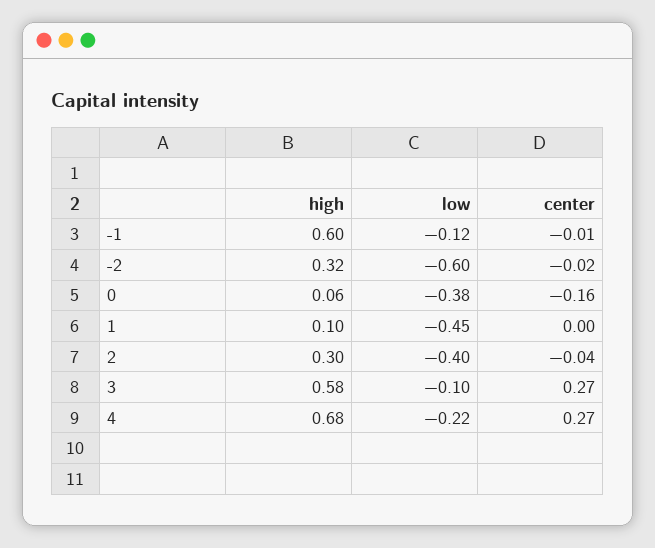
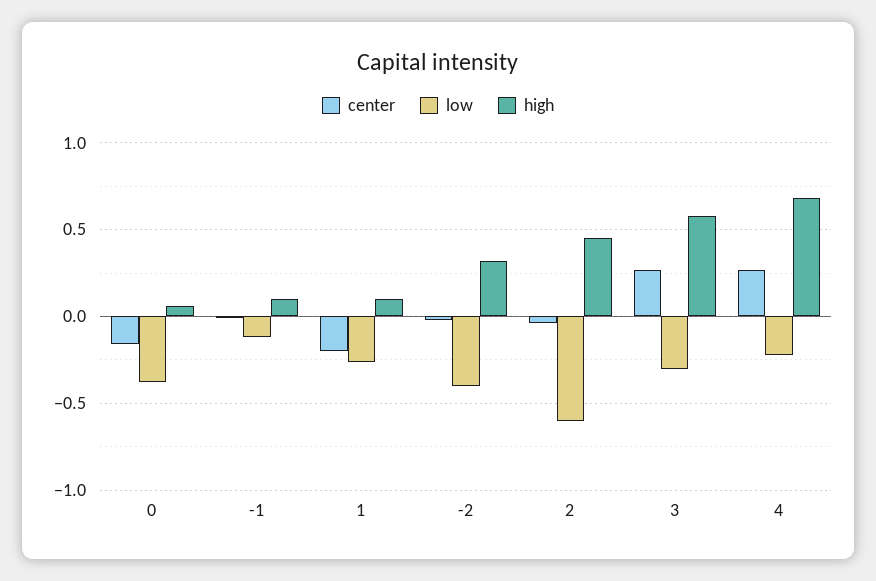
high, -1: 0.6 -> 0.1
low, -2: -0.6 -> -0.4
low, 1: -0.45 -> -0.25
center, 1: 0 -> -0.2
high, 2: 0.3 -> 0.45
low, 2: -0.4 -> -0.6
low, 3: -0.1 -> -0.3

